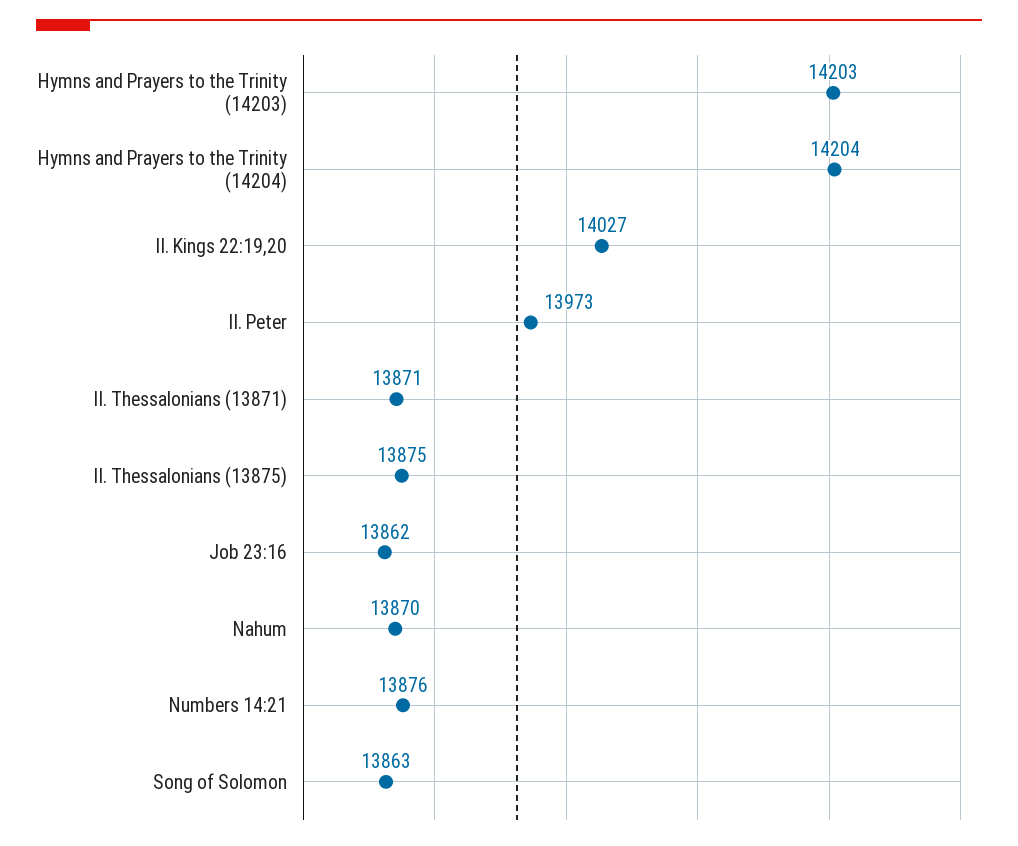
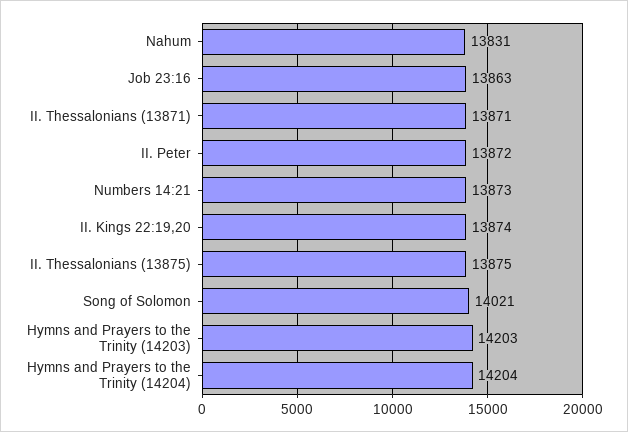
II. Kings 22:19,20: 14027 -> 13874
II. Peter: 13973 -> 13872
Job 23:16: 13862 -> 13863
Nahum: 13870 -> 13831
Numbers 14:21: 13876 -> 13873
Song of Solomon: 13863 -> 14021

